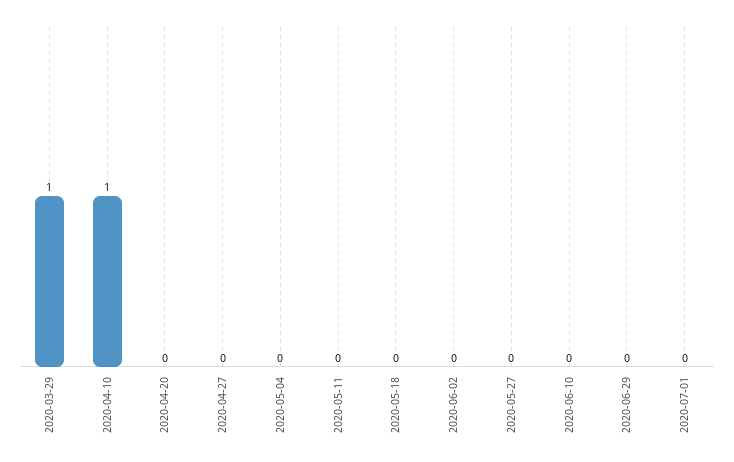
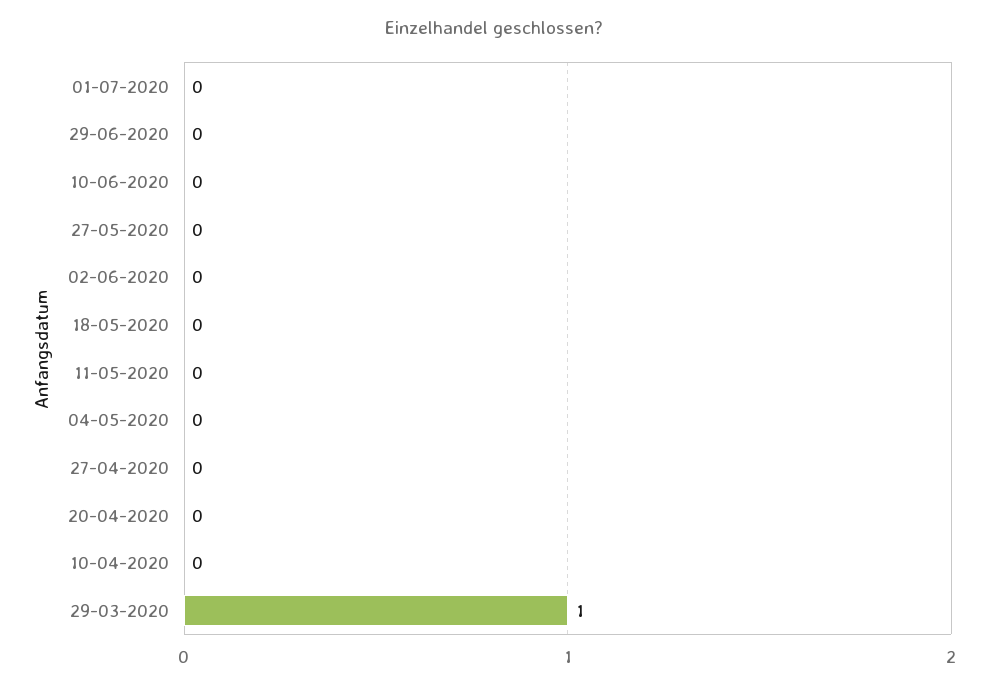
2020-04-10: 1 -> 0

